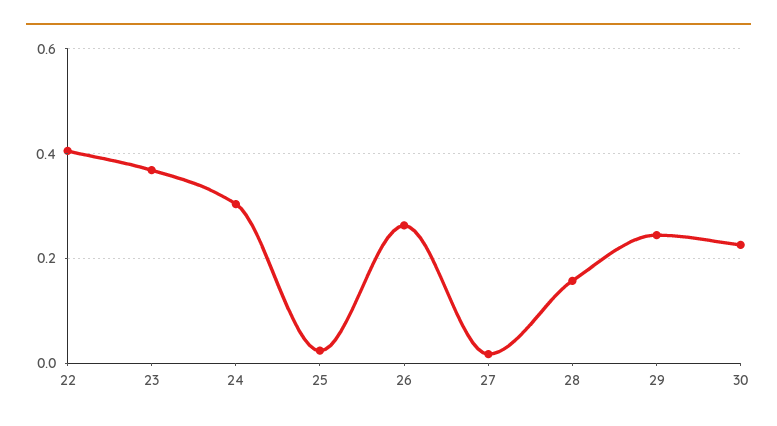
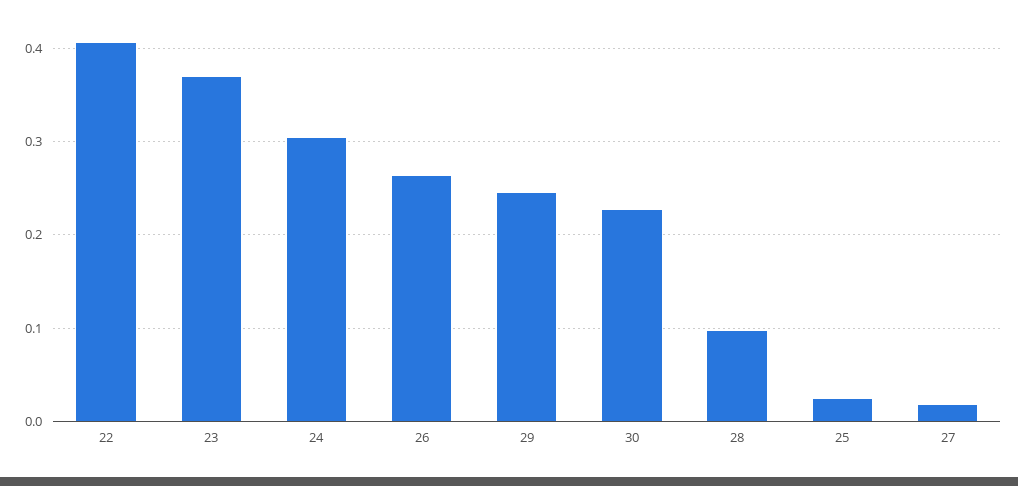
28: 0.16 -> 0.1

